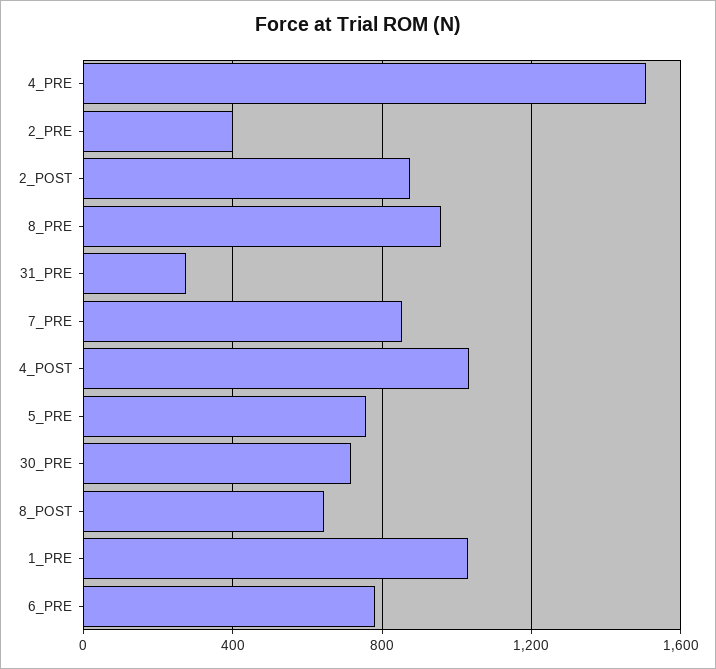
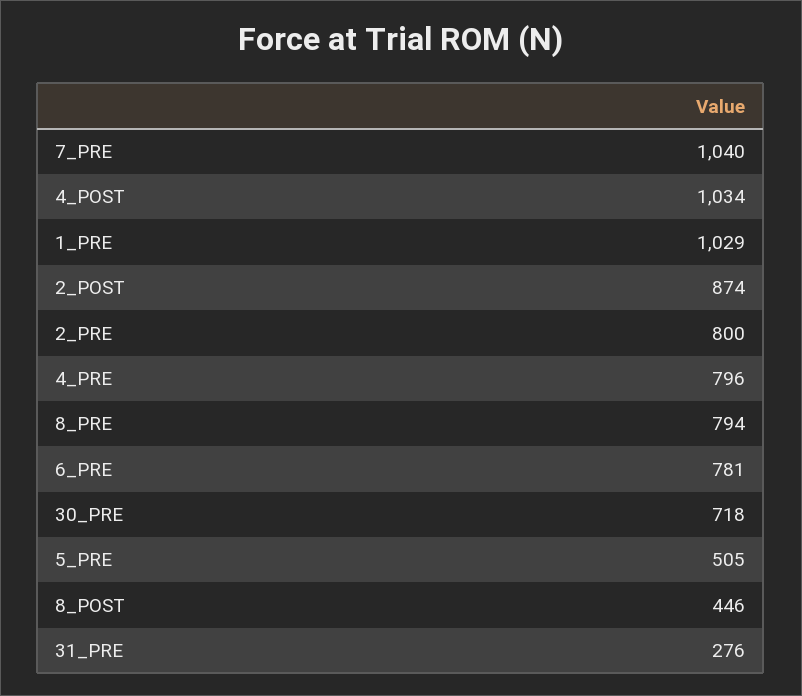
4_PRE: 1500 -> 796
2_PRE: 400 -> 800
8_PRE: 950 -> 794
7_PRE: 850 -> 1040
5_PRE: 750 -> 505
8_POST: 650 -> 446

